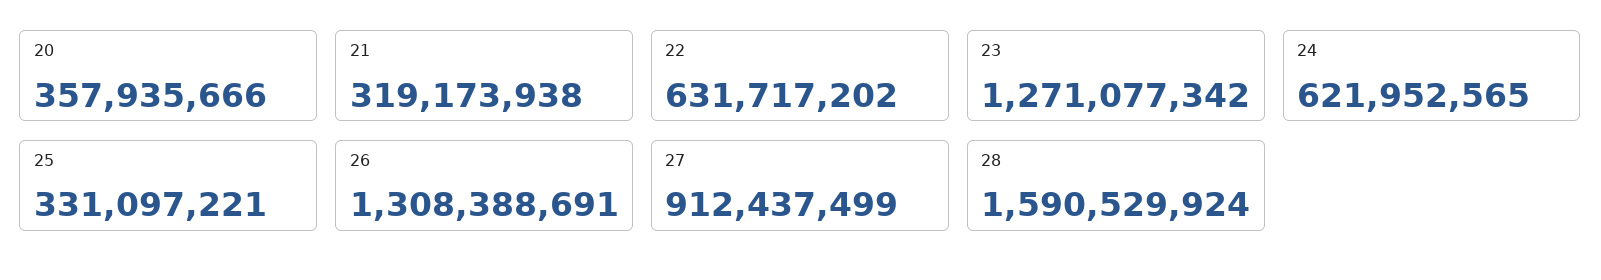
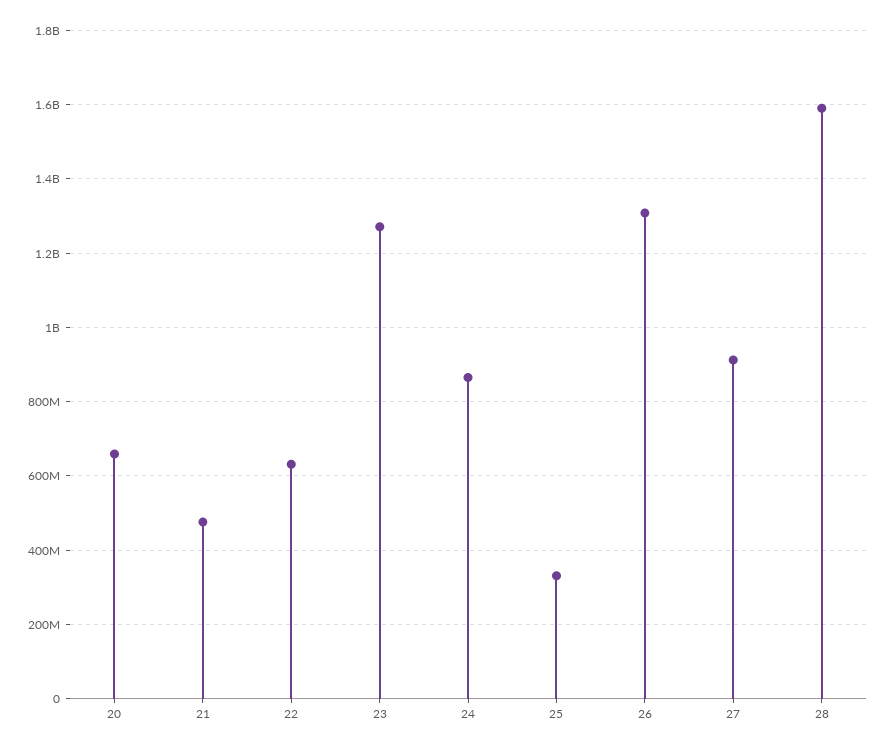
20: 357935666 -> 660000000
21: 319173938 -> 480000000
24: 621952565 -> 860000000

